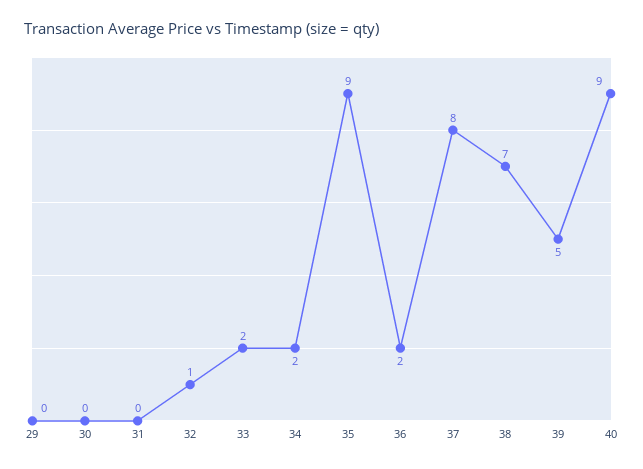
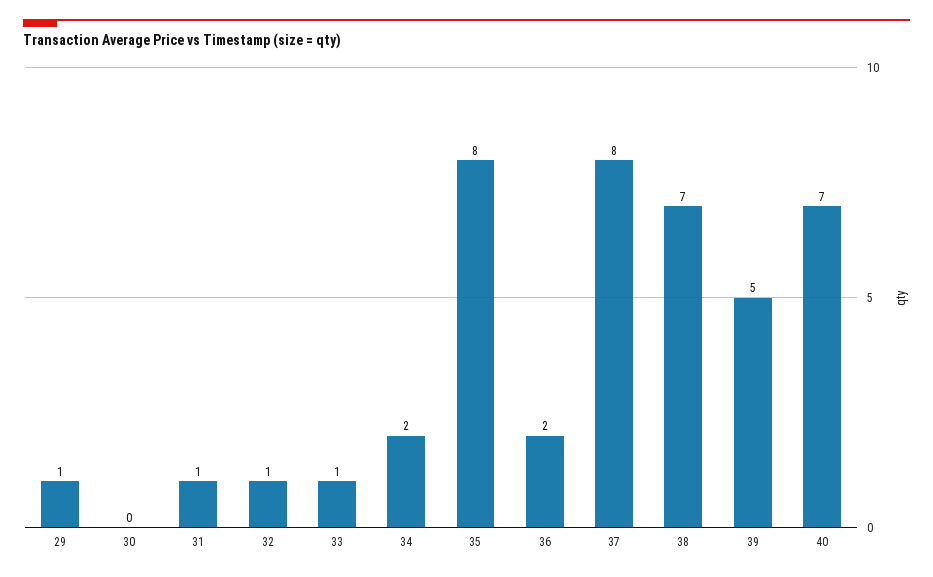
29: 0 -> 1
31: 0 -> 1
33: 2 -> 1
35: 9 -> 8
40: 9 -> 7

